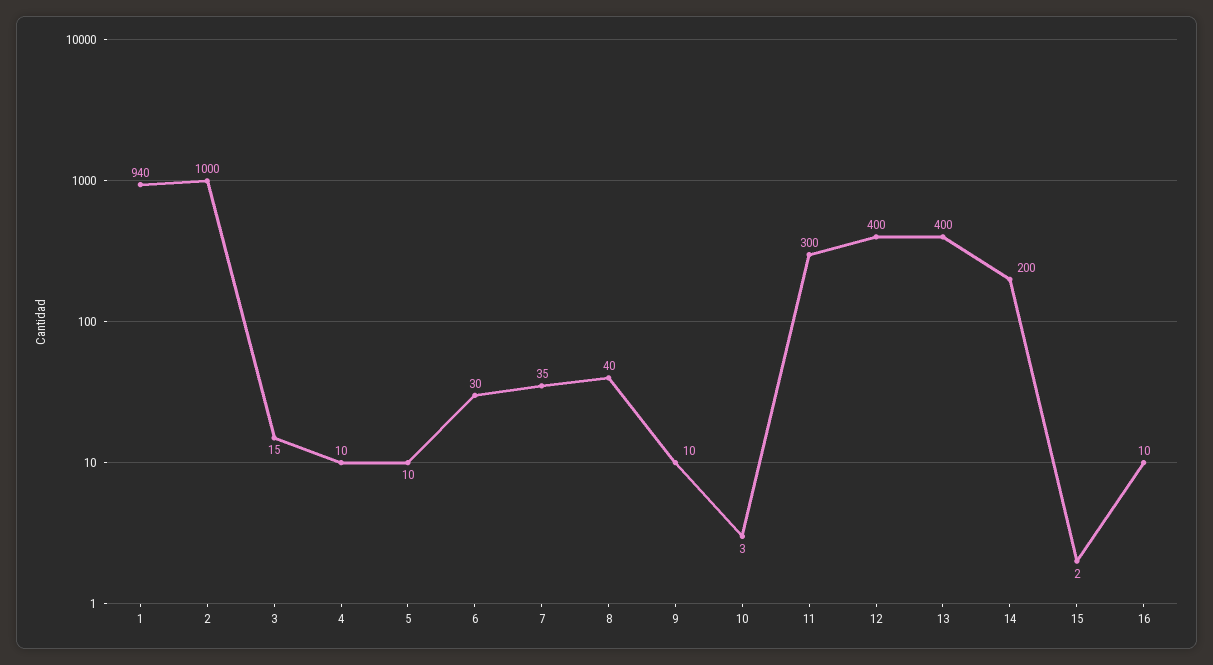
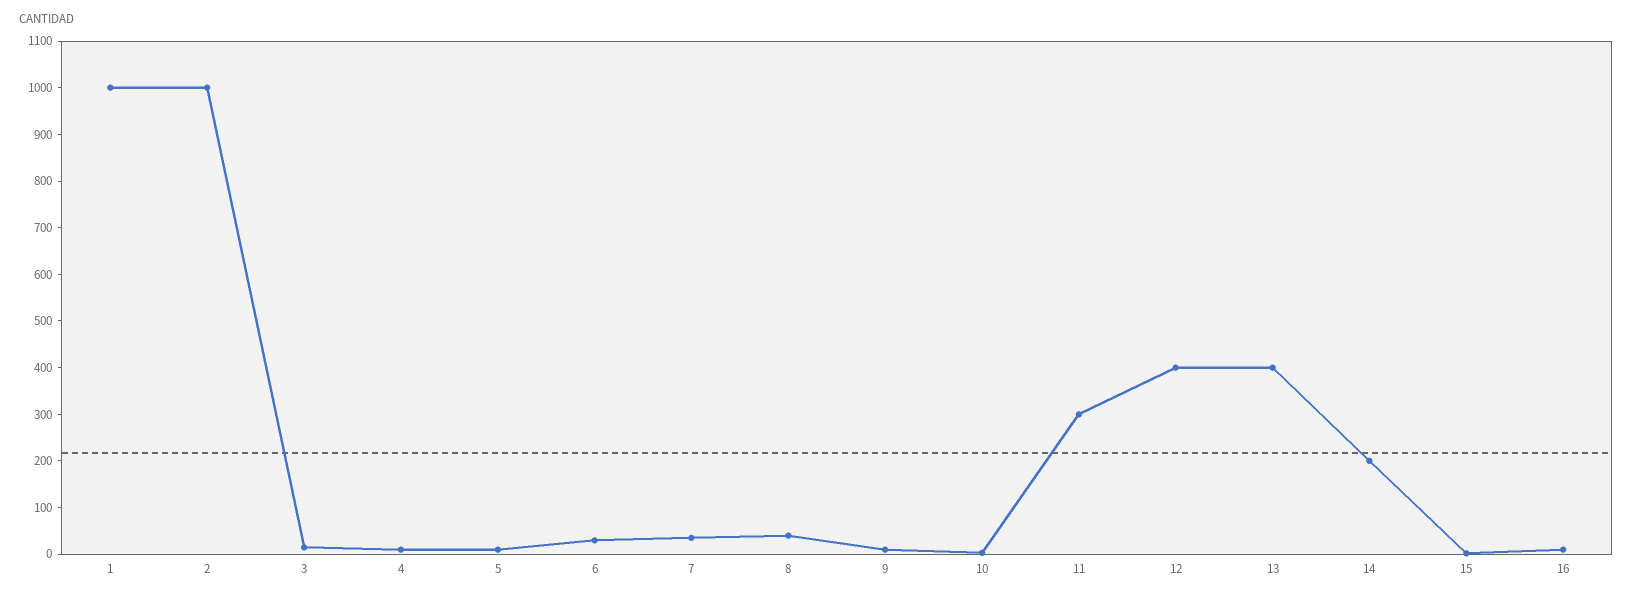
1: 940 -> 1000

